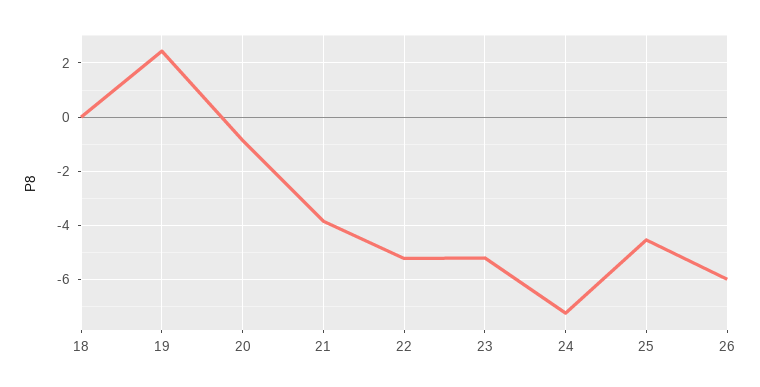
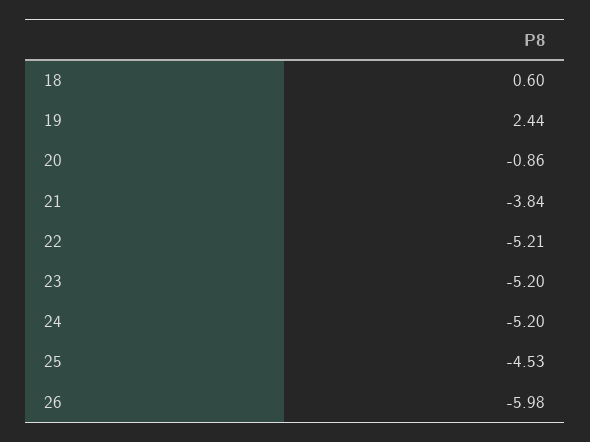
18: 0 -> 0.6
24: -7.25 -> -5.2

